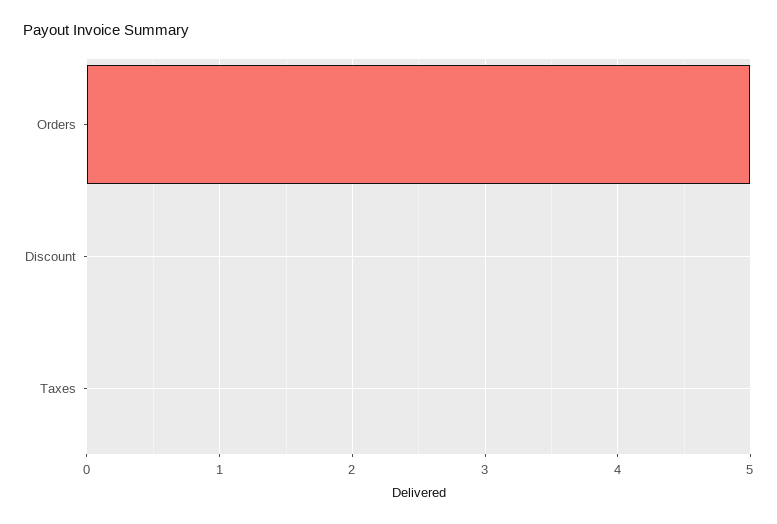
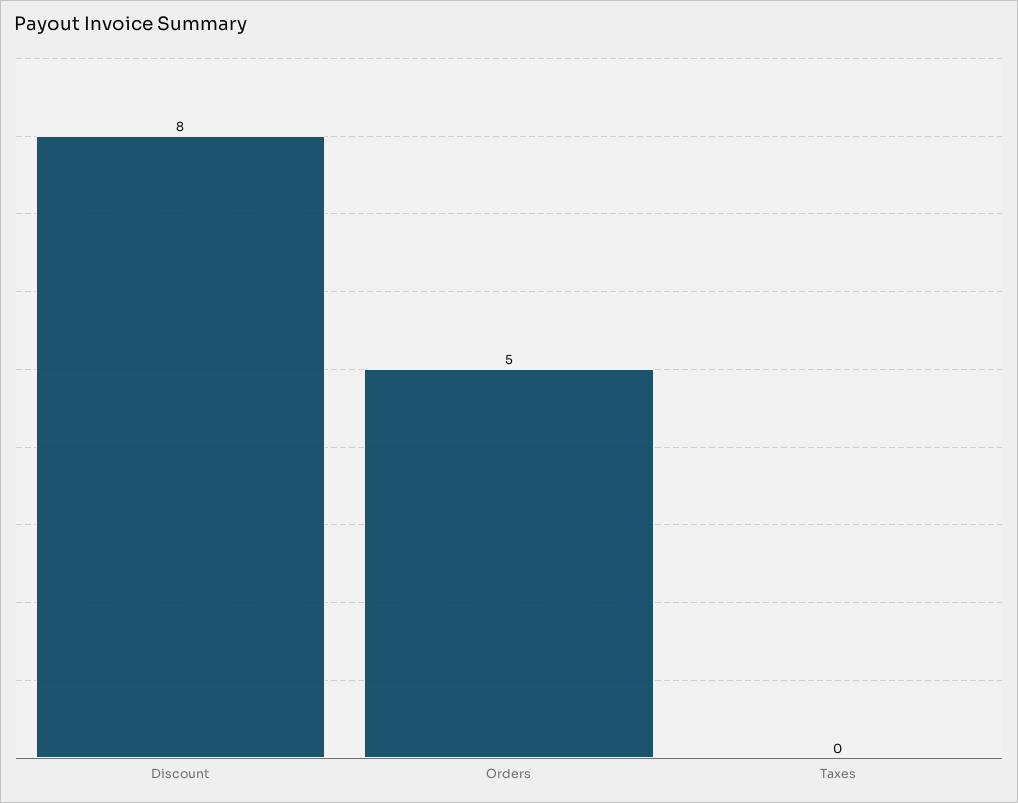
Discount: 0 -> 8

